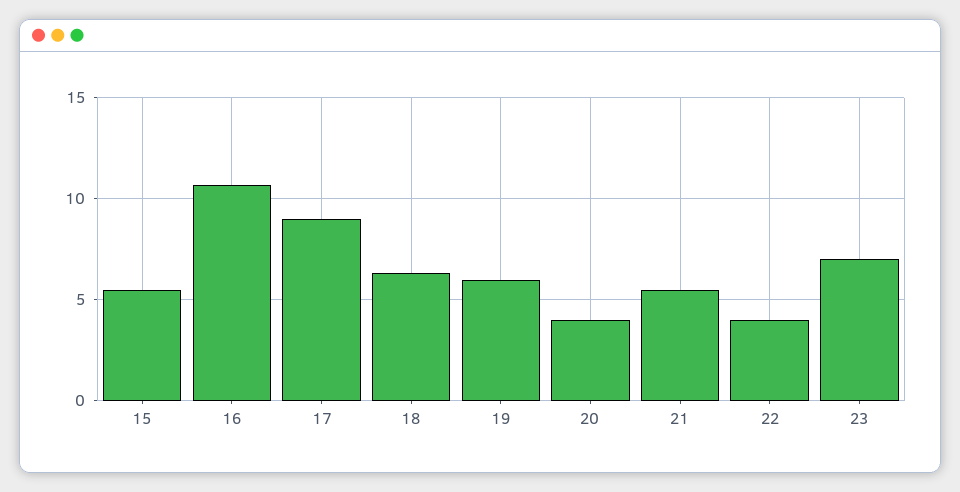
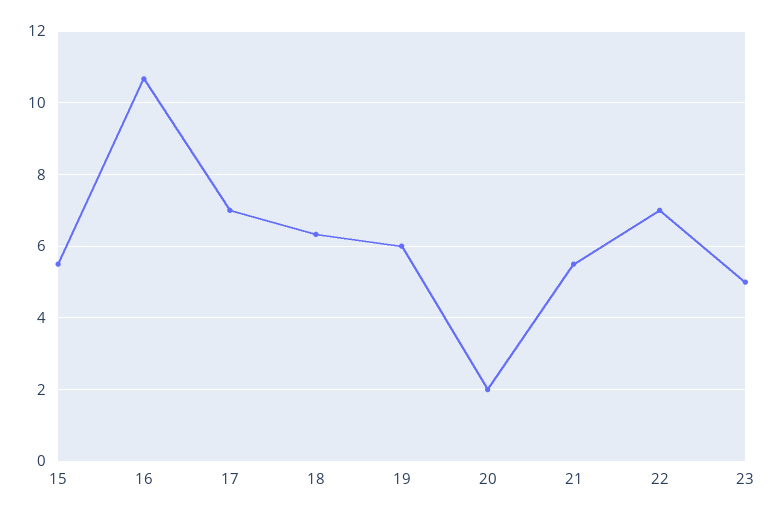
17: 9 -> 7
20: 4 -> 2
22: 4 -> 7
23: 7 -> 5

